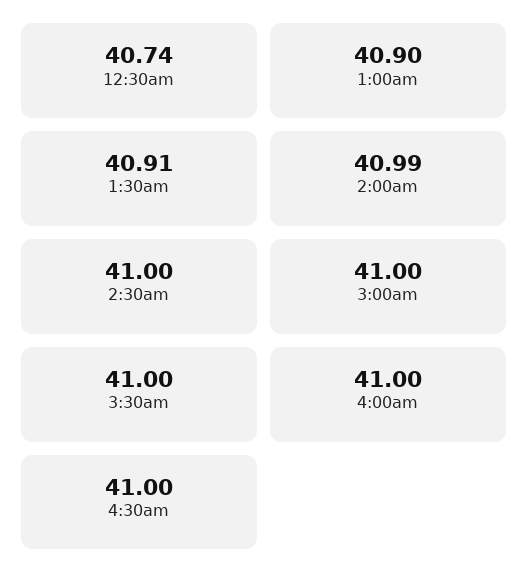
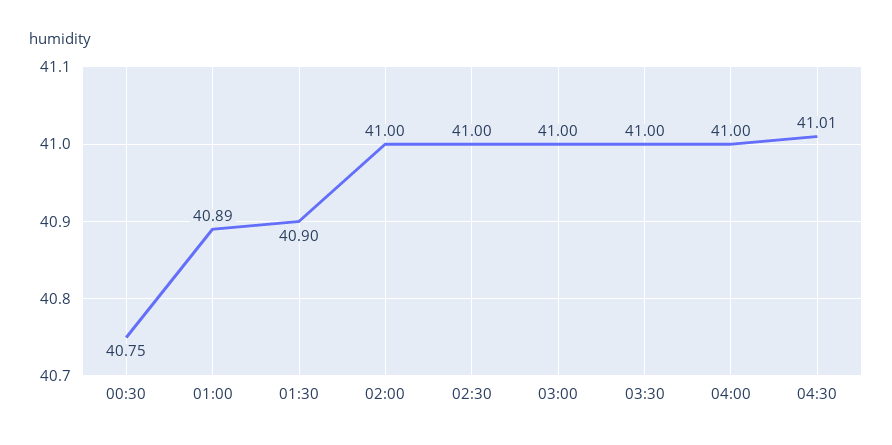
12:30am: 40.74 -> 40.75
1:00am: 40.9 -> 40.89
1:30am: 40.91 -> 40.9
2:00am: 40.99 -> 41
4:30am: 41 -> 41.01

